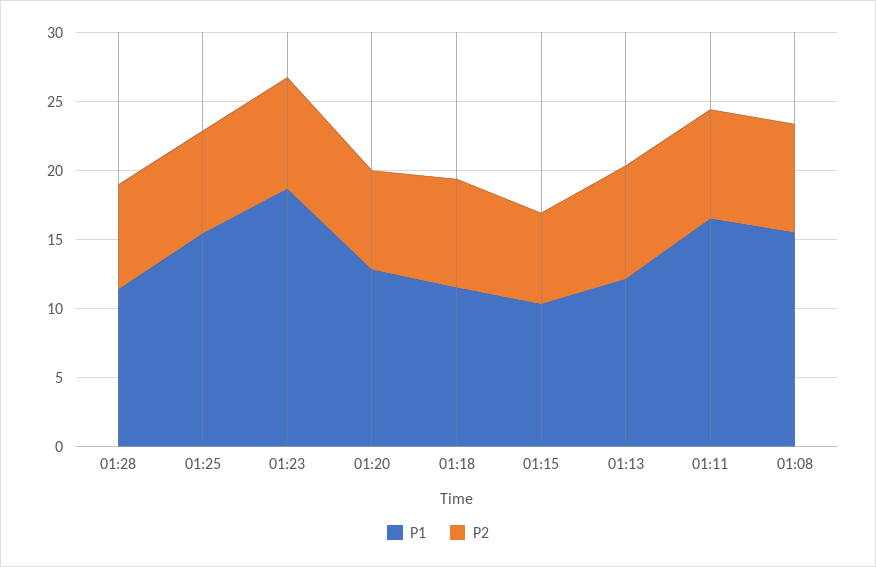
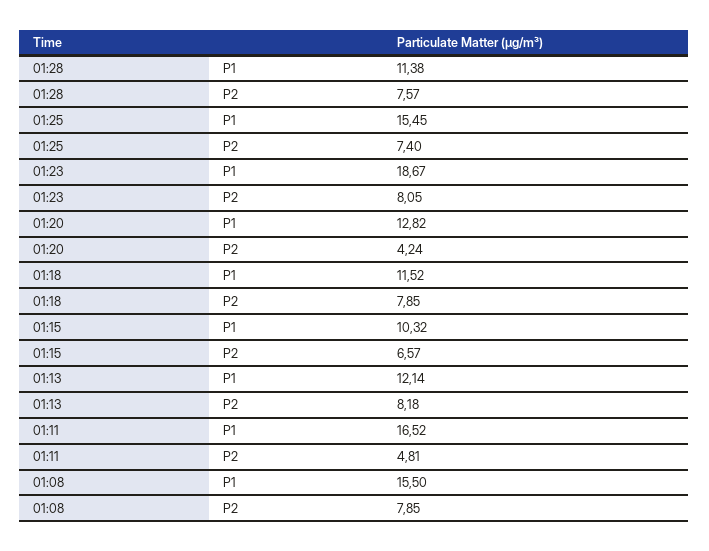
P2, 01:20: 7 -> 4.24
P2, 01:11: 8 -> 4.81

